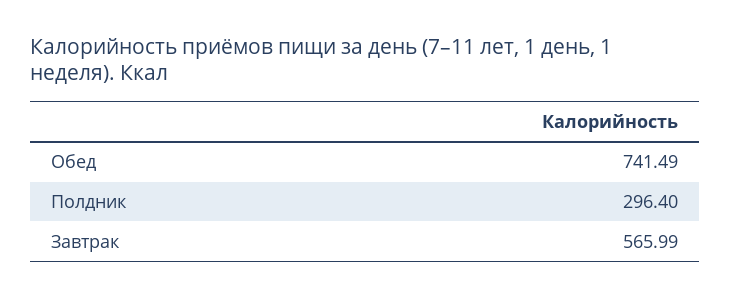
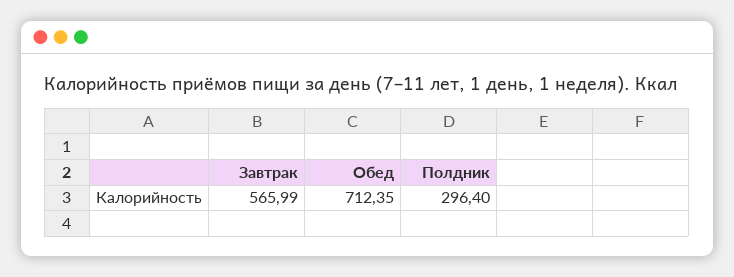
Обед: 741.49 -> 712.35

